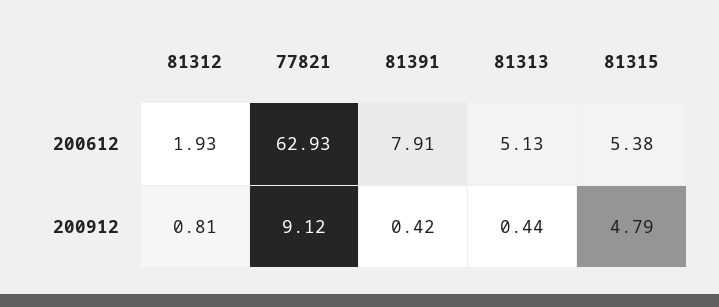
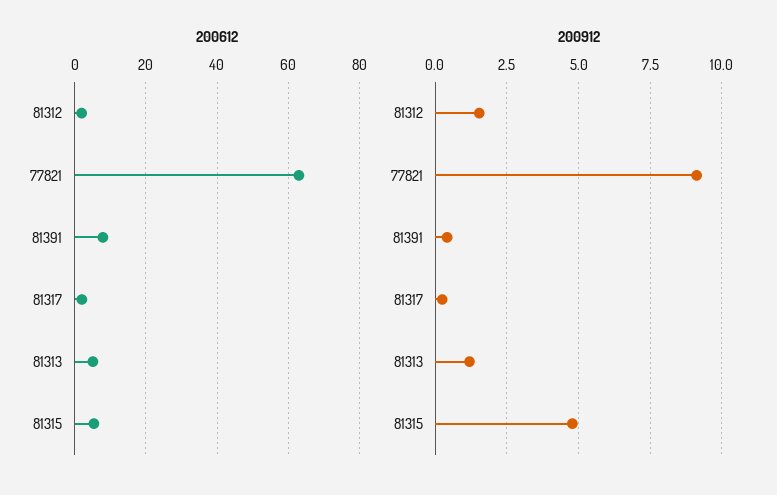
200912, 81312: 0.81 -> 1.5
200912, 81313: 0.44 -> 1.25
200612, 81317: none -> 2
200912, 81317: none -> 0.25

